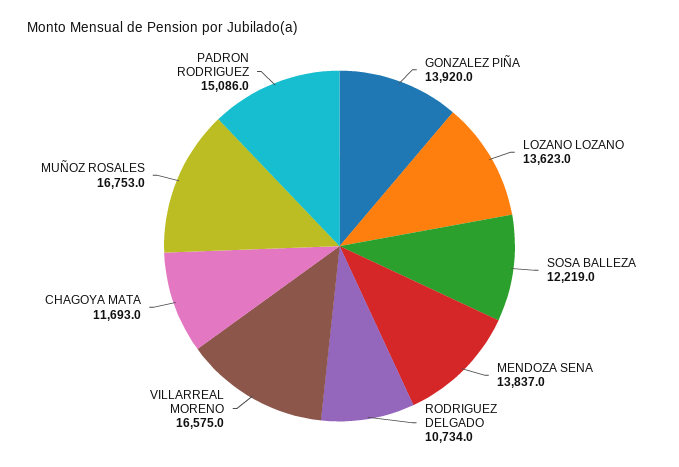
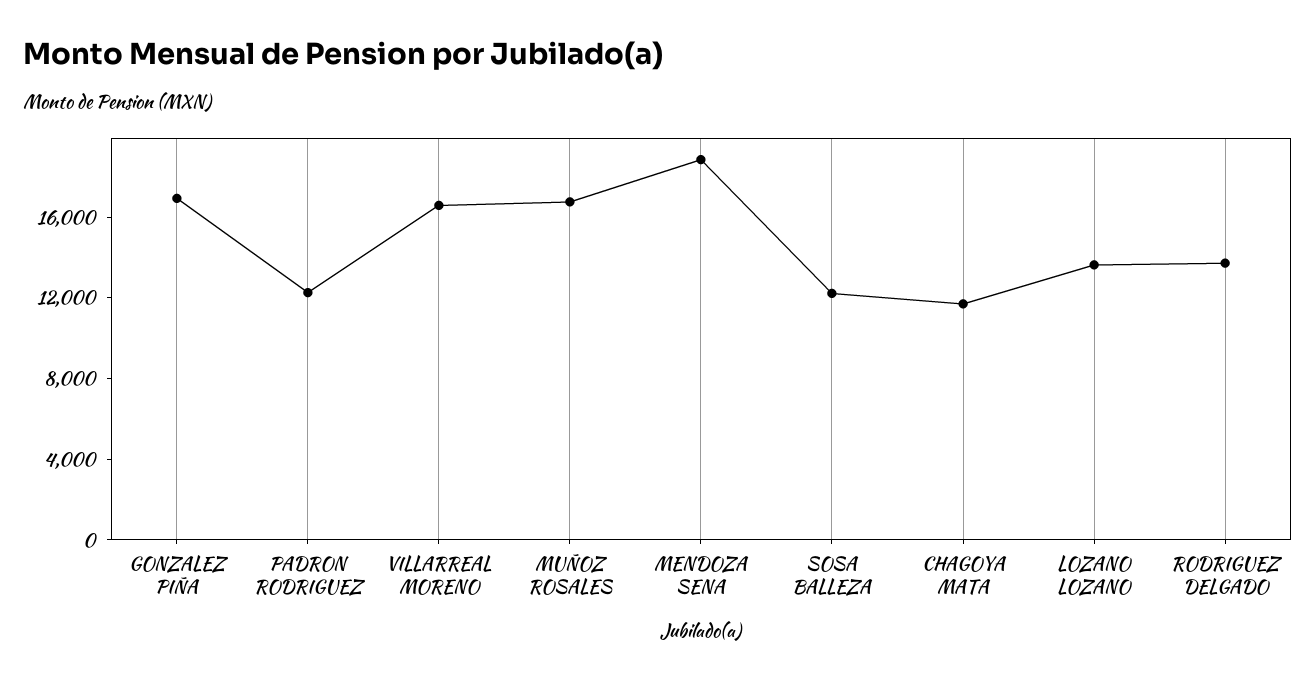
GONZALEZ PIÑA: 13920 -> 17000
MENDOZA SENA: 13837 -> 19000
RODRIGUEZ DELGADO: 10734 -> 14000
PADRON RODRIGUEZ: 15086 -> 12000

